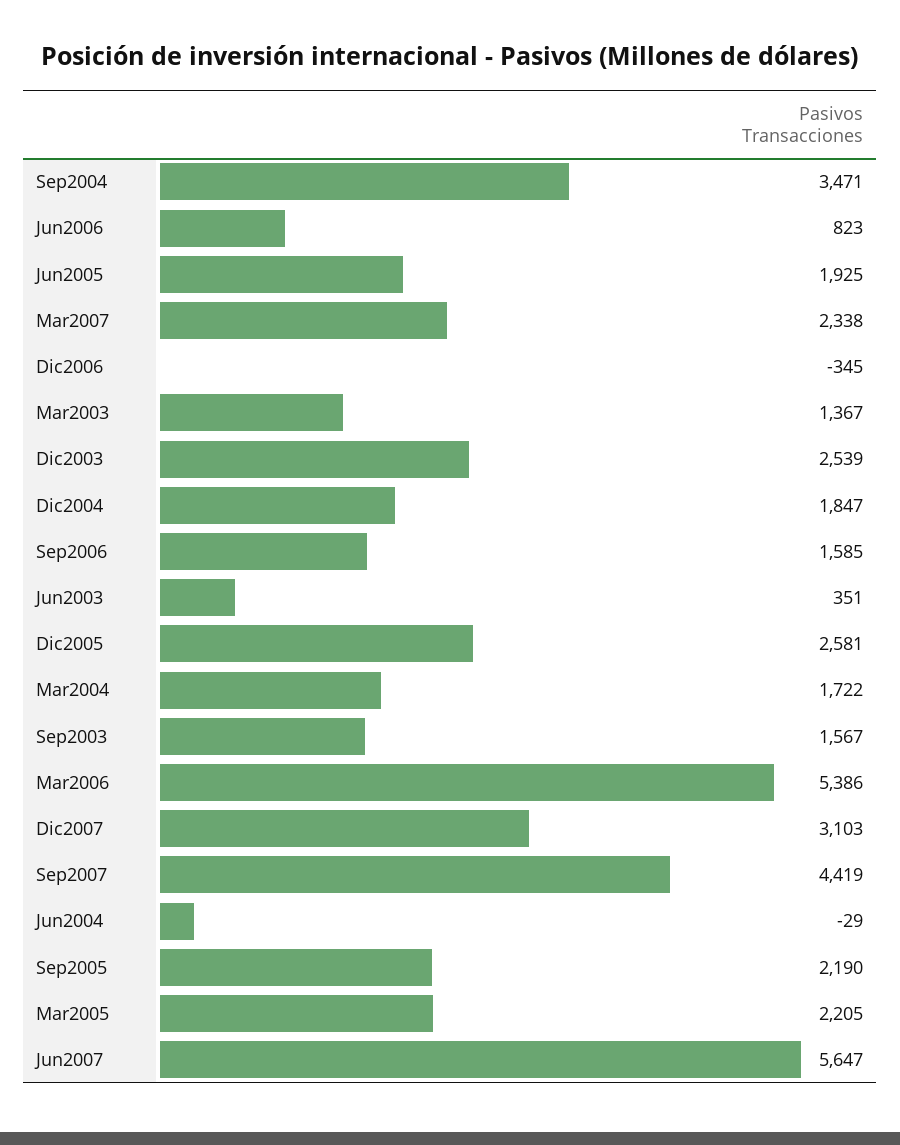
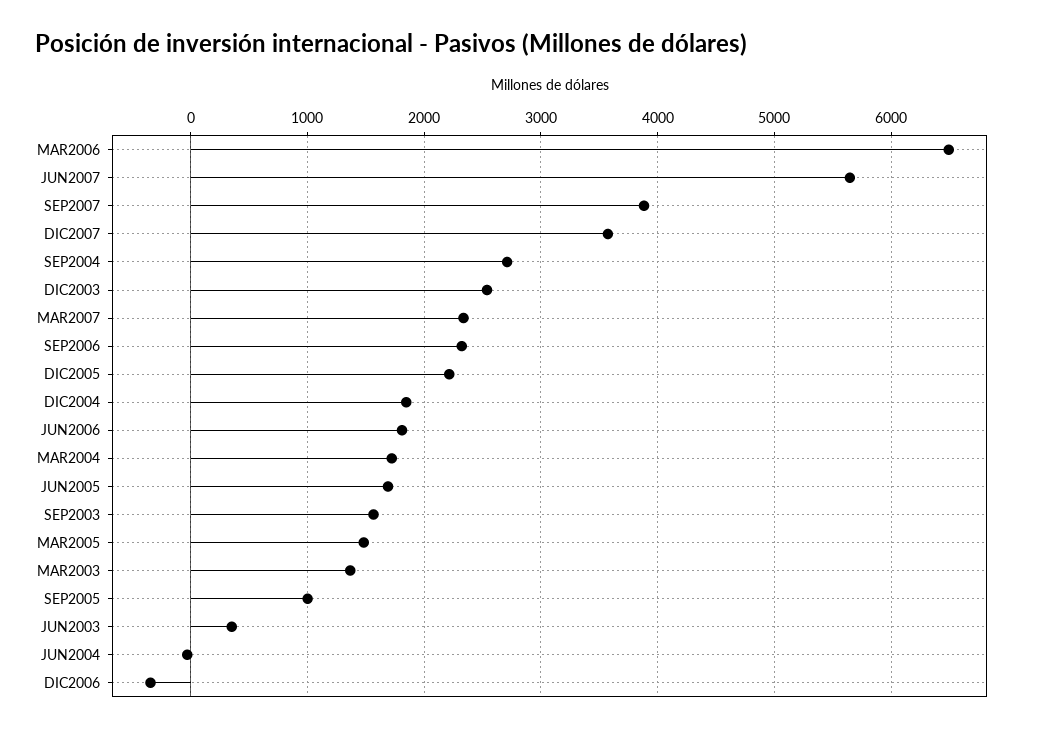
Sep2004: 3471 -> 2700
Jun2006: 823 -> 1800
Jun2005: 1925 -> 1700
Sep2006: 1585 -> 2300
Dic2005: 2581 -> 2200
Mar2006: 5386 -> 6500
Dic2007: 3103 -> 3600
Sep2007: 4419 -> 3900
Sep2005: 2190 -> 1000
Mar2005: 2205 -> 1500

